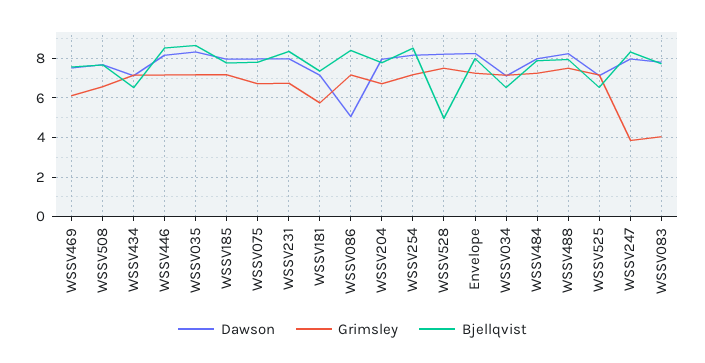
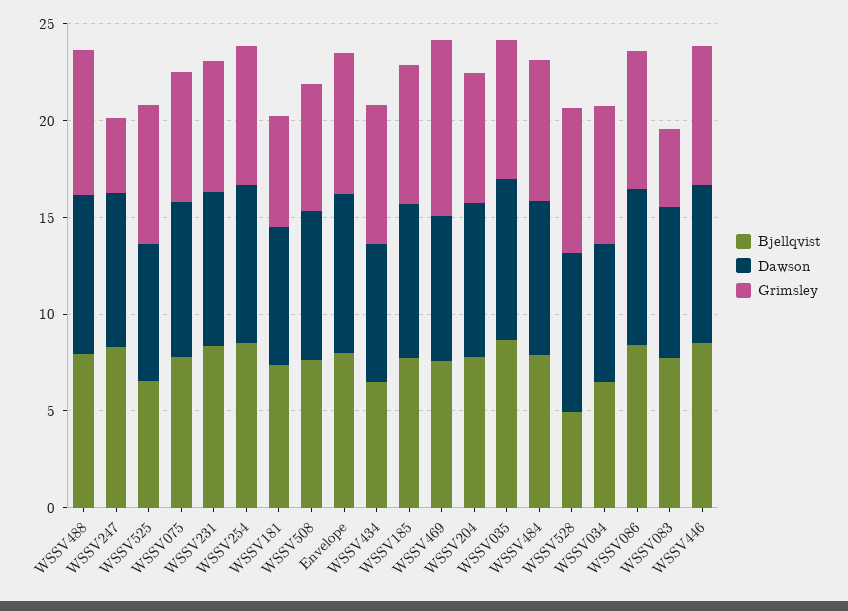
Grimsley, WSSV469: 6 -> 9
Dawson, WSSV086: 5 -> 8

